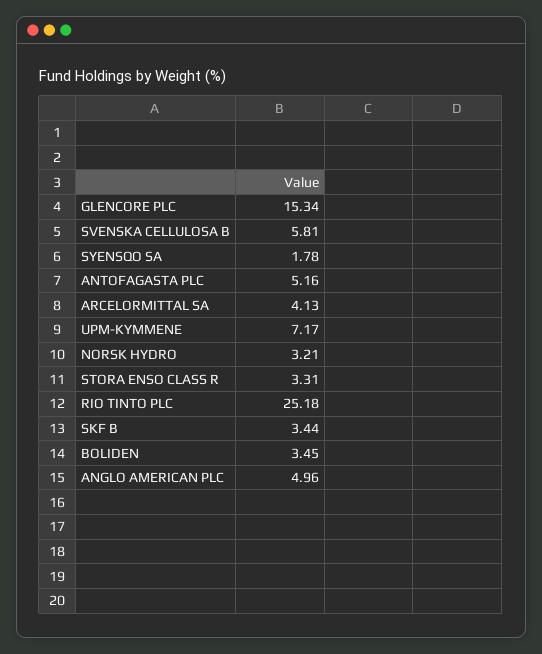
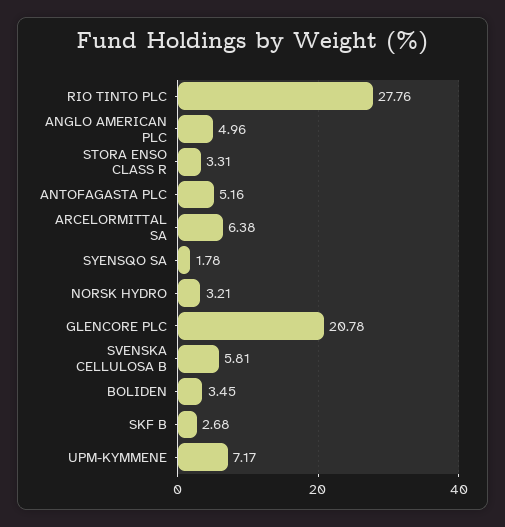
GLENCORE PLC: 15.34 -> 20.78
ARCELORMITTAL SA: 4.13 -> 6.38
RIO TINTO PLC: 25.18 -> 27.76
SKF B: 3.44 -> 2.68

